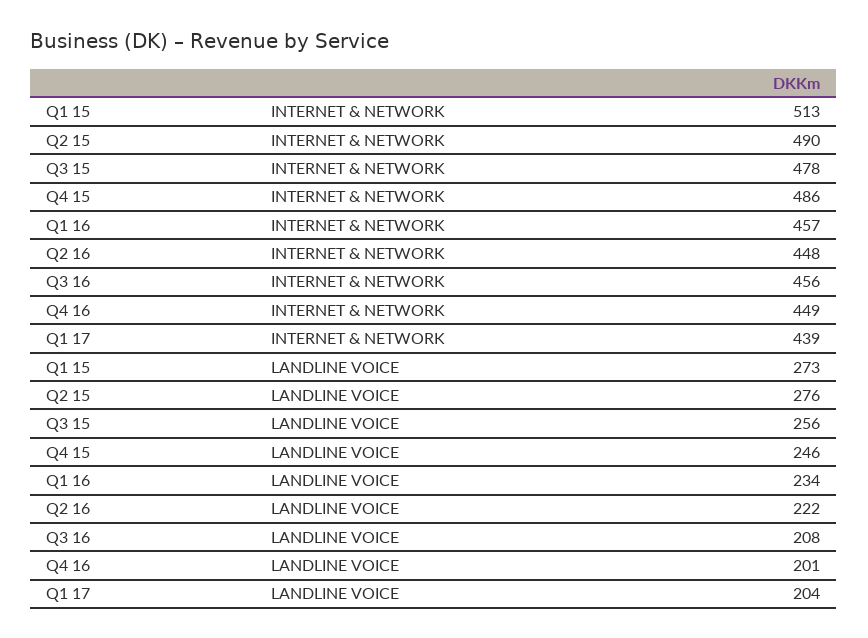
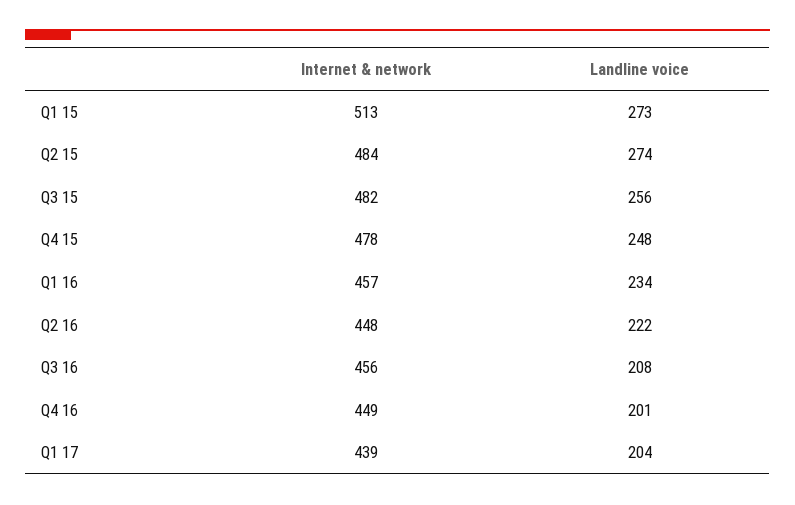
Q2 15, INTERNET & NETWORK: 490 -> 484
Q3 15, INTERNET & NETWORK: 478 -> 482
Q4 15, INTERNET & NETWORK: 486 -> 478
Q2 15, LANDLINE VOICE: 276 -> 274
Q4 15, LANDLINE VOICE: 246 -> 248

